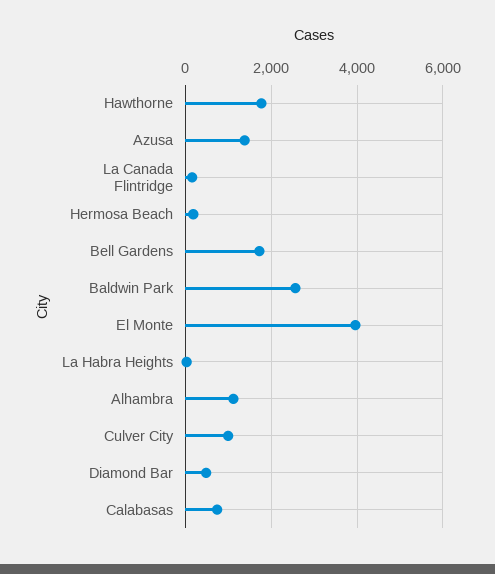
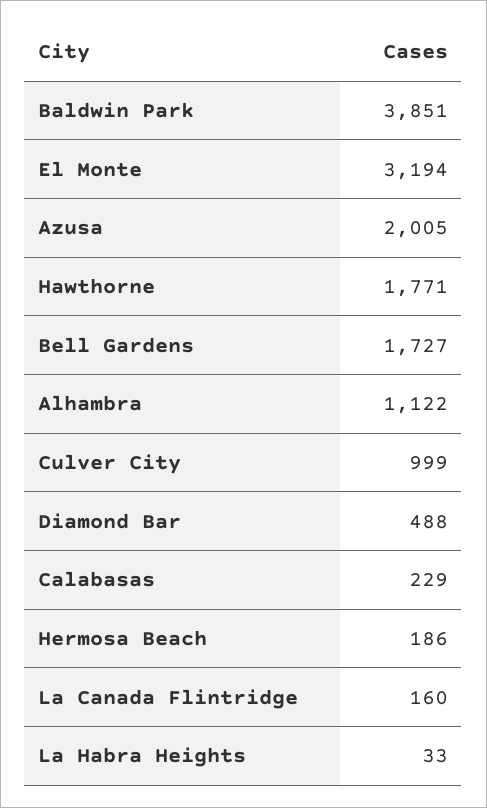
Azusa: 1400 -> 2005
Baldwin Park: 2600 -> 3851
El Monte: 4000 -> 3194
Calabasas: 800 -> 229

